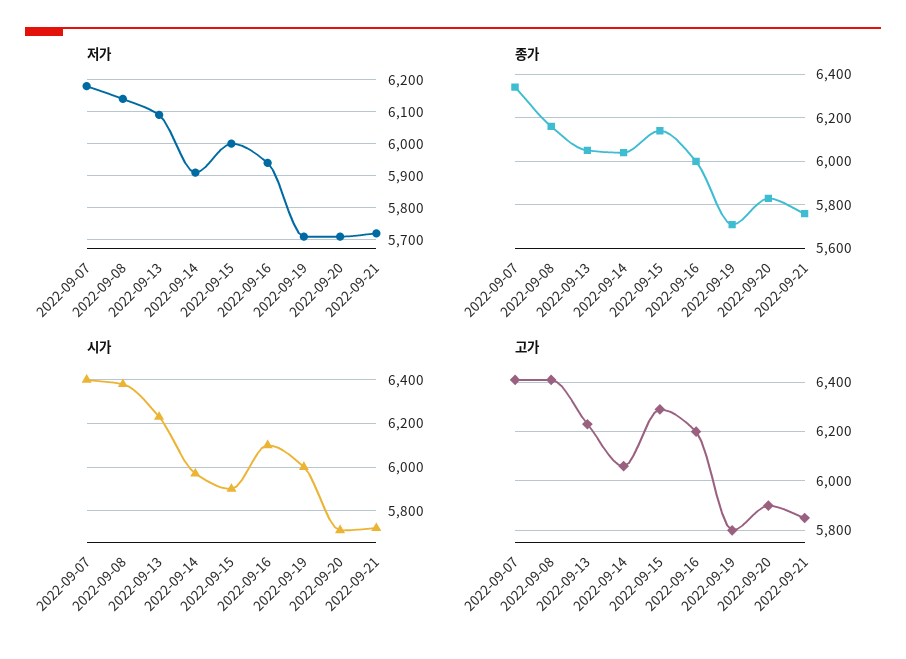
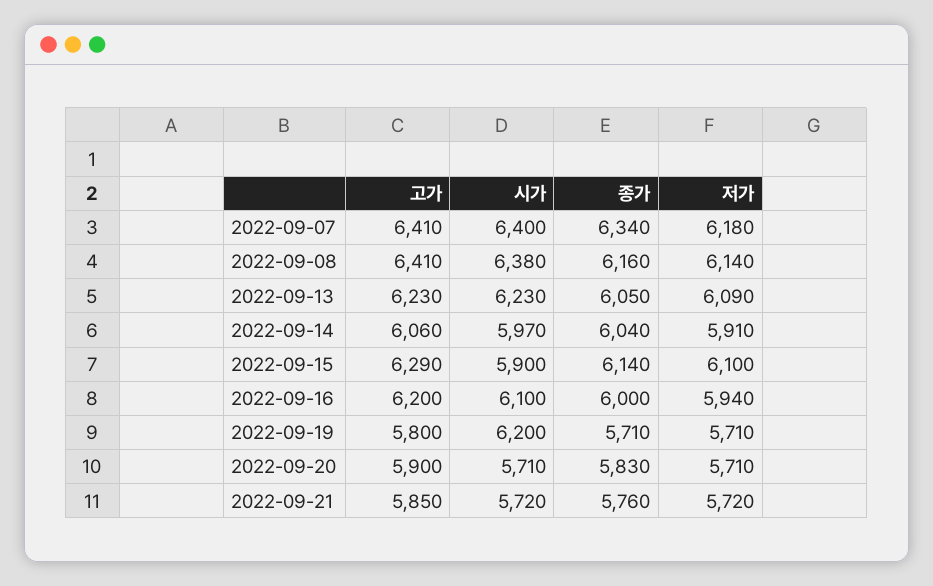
저가, 2022-09-15: 6000 -> 6100
시가, 2022-09-19: 6000 -> 6200

